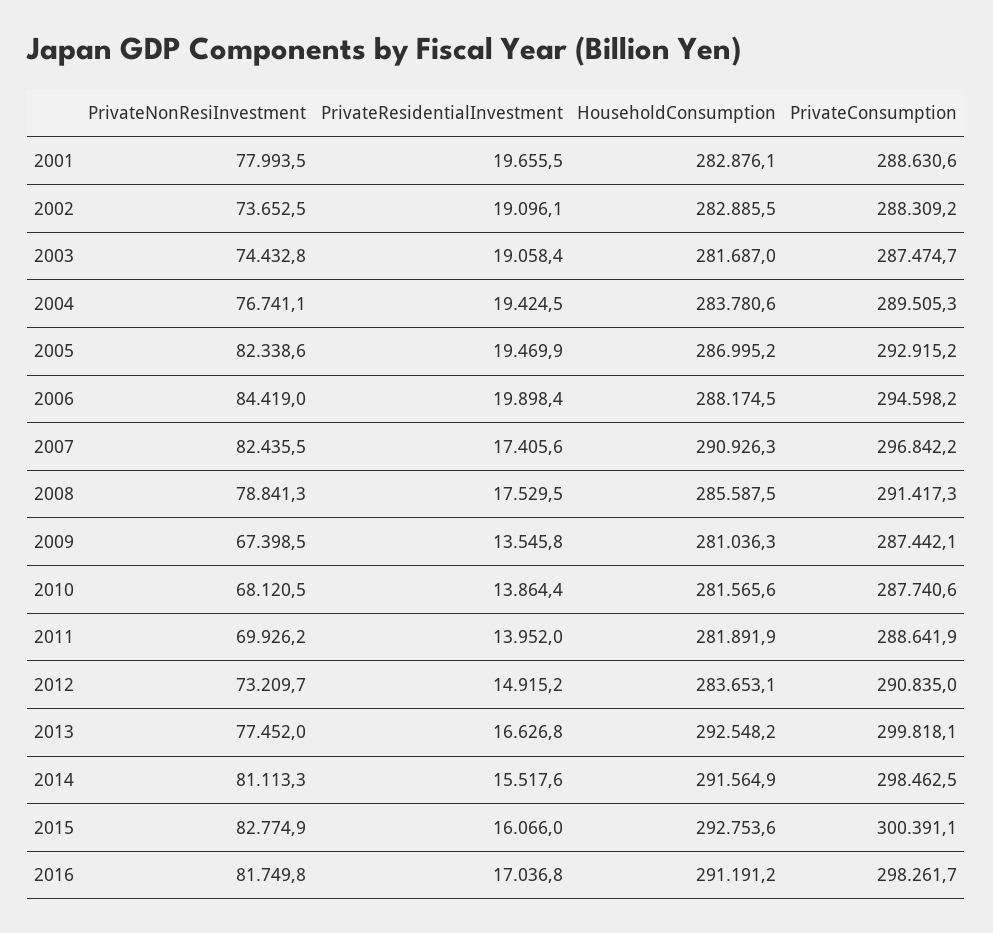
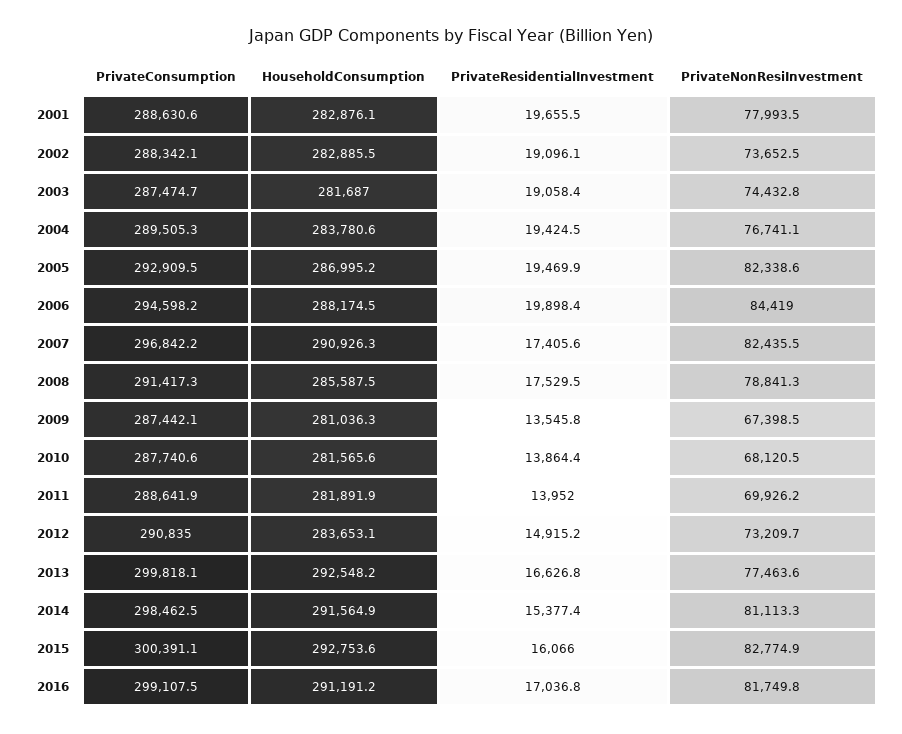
PrivateConsumption, 2002: 288309.2 -> 288342.1
PrivateConsumption, 2005: 292915.2 -> 292909.5
PrivateNonResiInvestment, 2013: 77452 -> 77463.6
PrivateResidentialInvestment, 2014: 15517.6 -> 15377.4
PrivateConsumption, 2016: 298261.7 -> 299107.5

